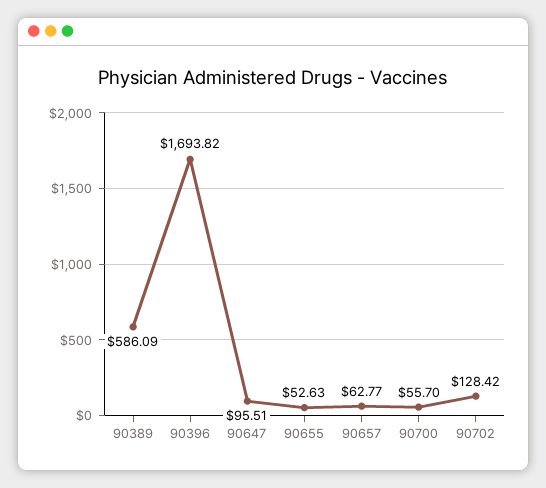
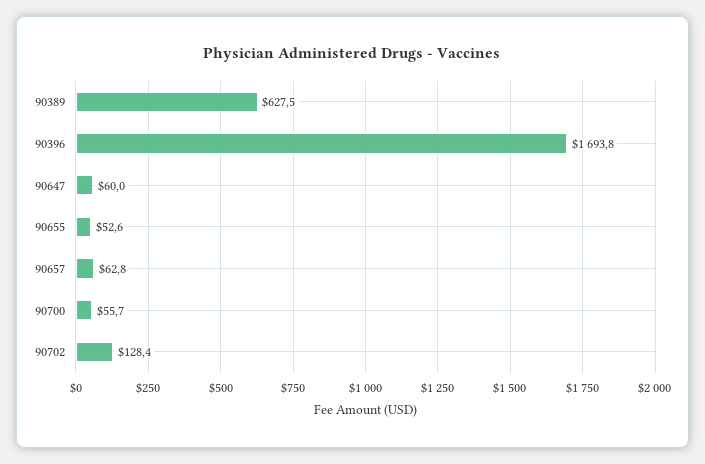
90389: 586.09 -> 627.5
90647: 95.51 -> 60

